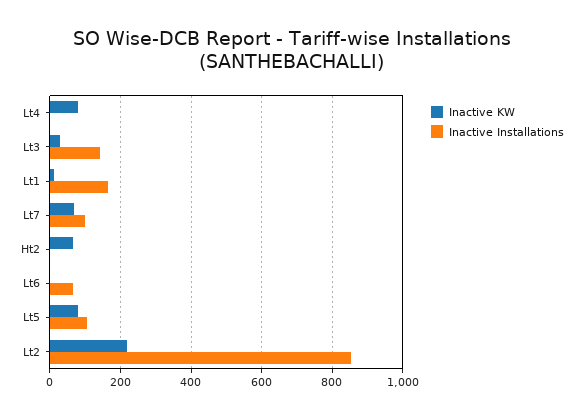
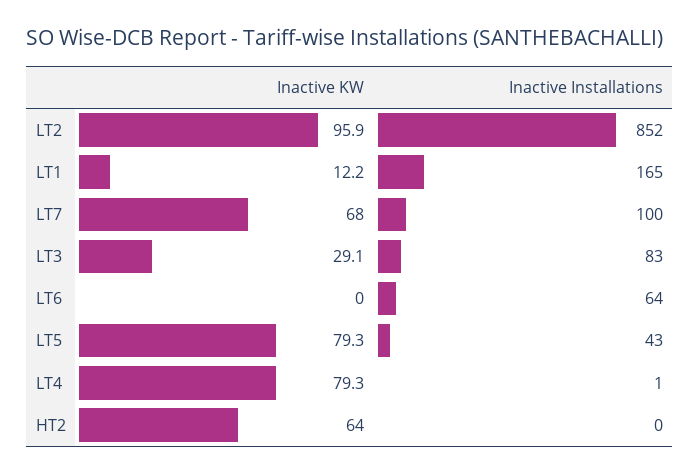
Inactive Installations, Lt3: 140 -> 83
Inactive Installations, Lt5: 100 -> 43
Inactive KW, Lt2: 220 -> 95.9

